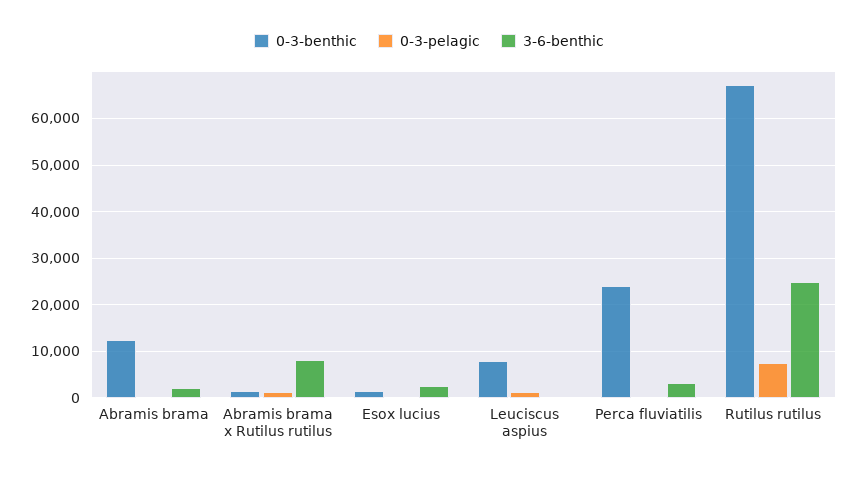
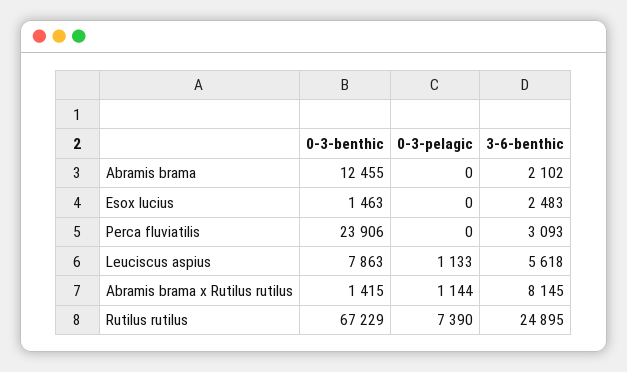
3-6-benthic, Leuciscus aspius: 0 -> 5618

